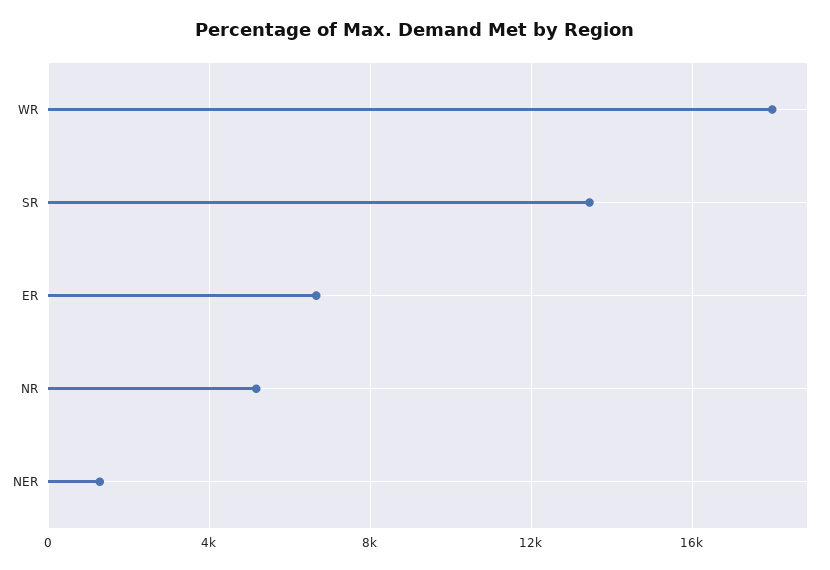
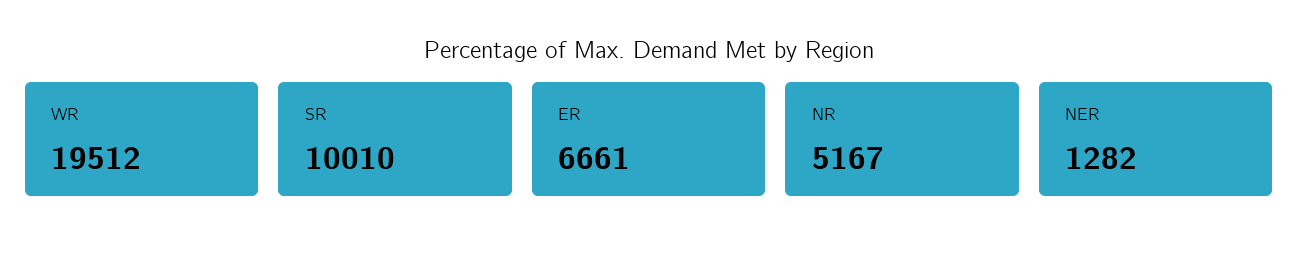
WR: 18000 -> 19512
SR: 13500 -> 10010

